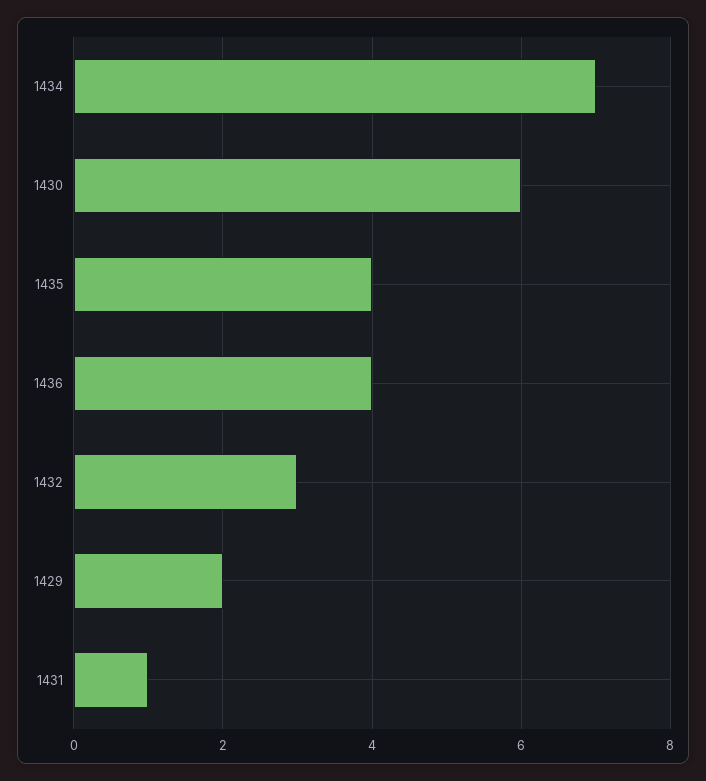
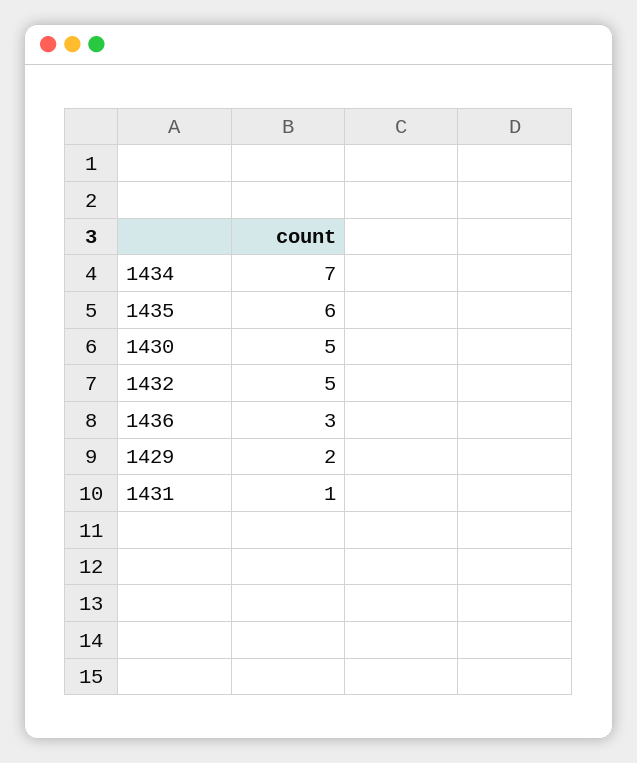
1430: 6 -> 5
1435: 4 -> 6
1436: 4 -> 3
1432: 3 -> 5

